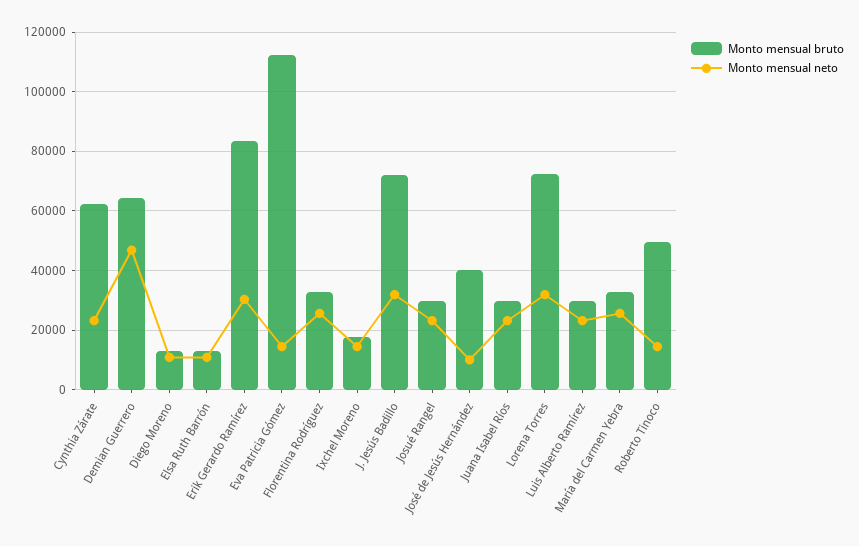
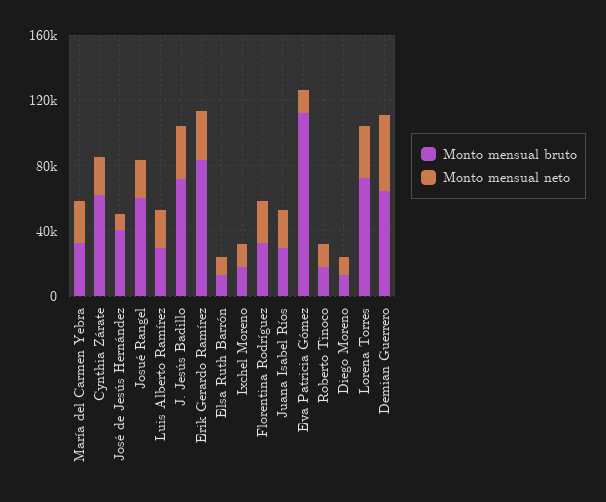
Monto mensual bruto, Josué Rangel: 30000 -> 60000
Monto mensual bruto, Roberto Tinoco: 50000 -> 20000

